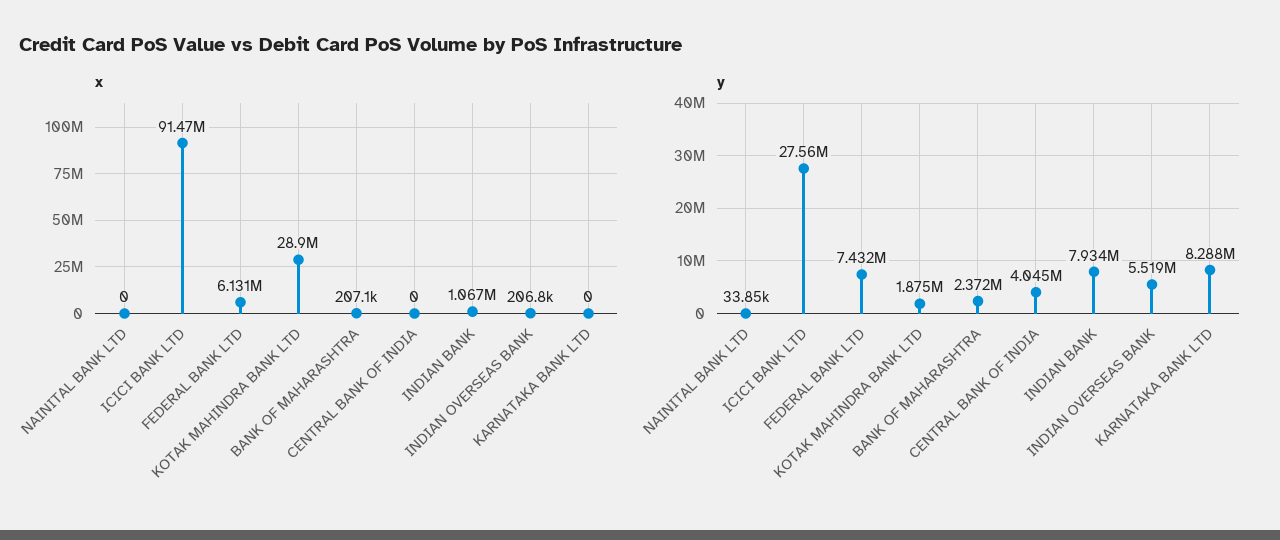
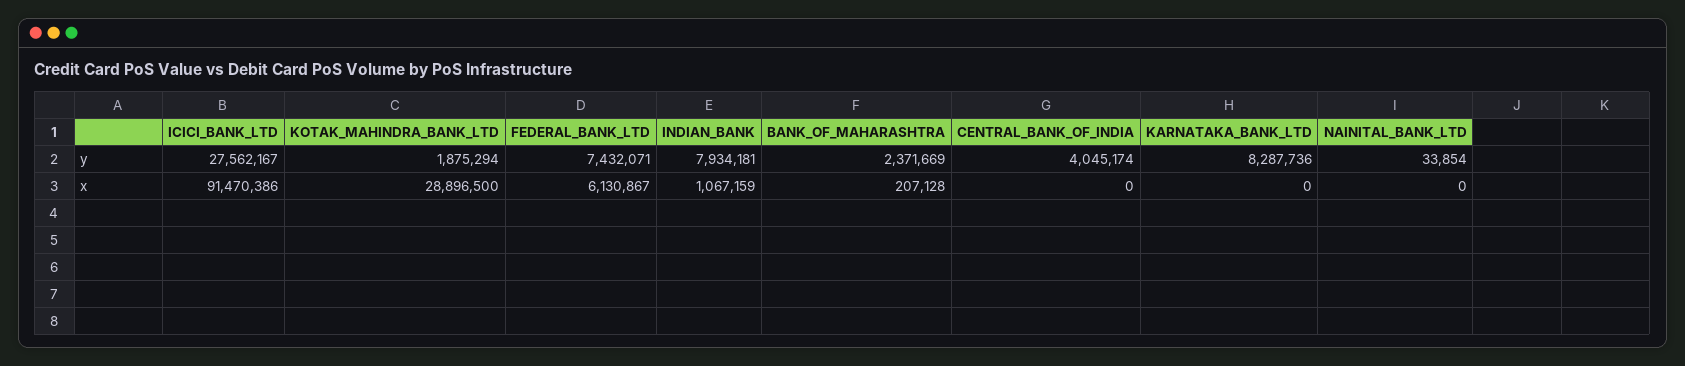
x, INDIAN OVERSEAS BANK: 206800 -> none
y, INDIAN OVERSEAS BANK: 5519000 -> none

